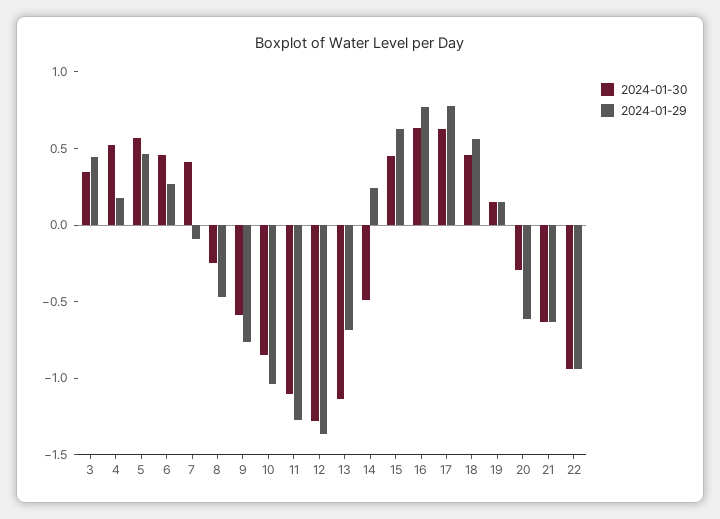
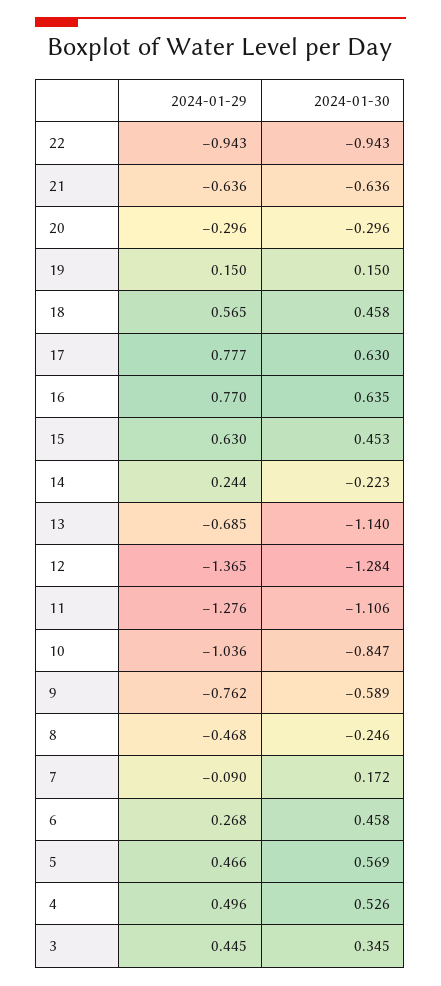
2024-01-29, 4: 0.2 -> 0.496
2024-01-30, 7: 0.4 -> 0.172
2024-01-30, 14: -0.5 -> -0.223
2024-01-29, 20: -0.6 -> -0.296

